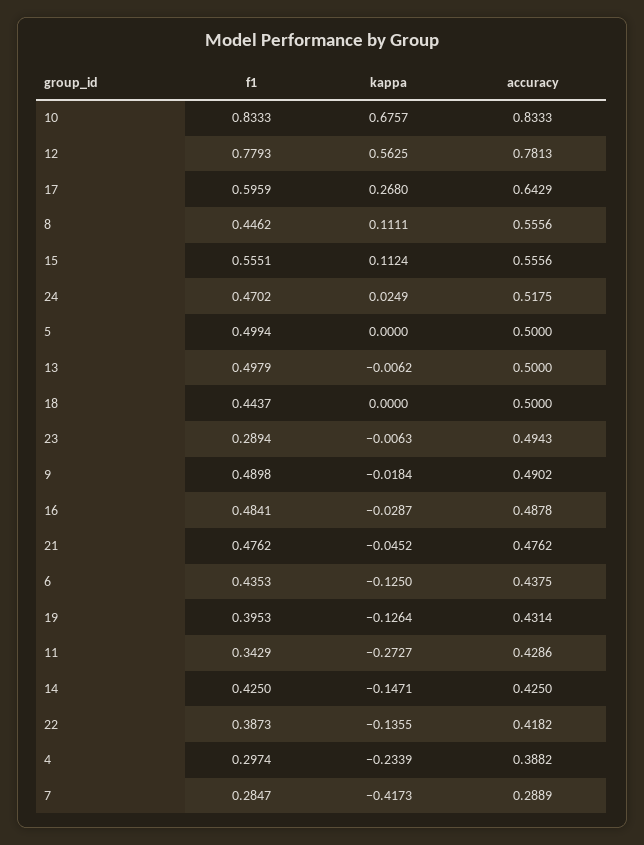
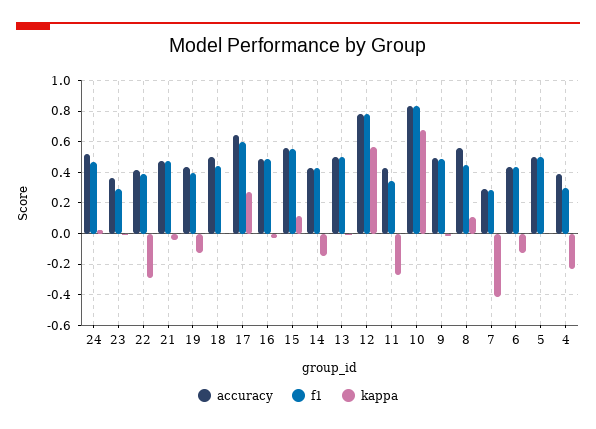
accuracy, 23: 0.4943 -> 0.35
kappa, 22: -0.1355 -> -0.3

